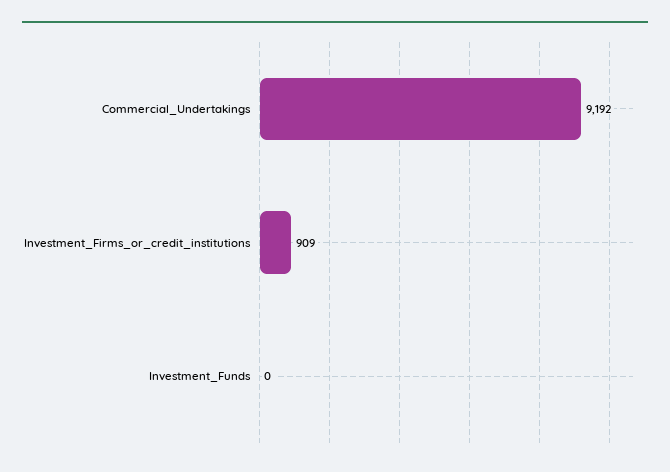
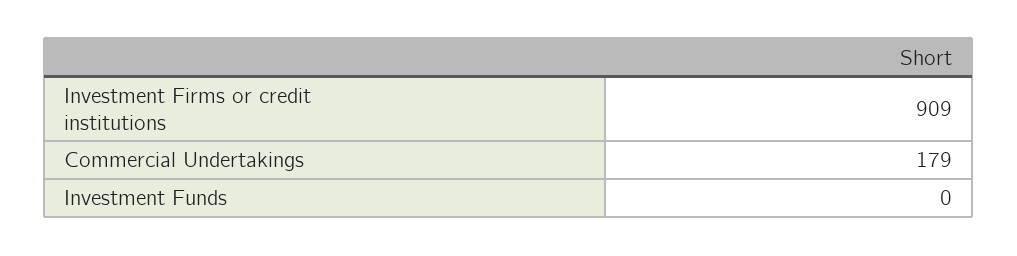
Commercial_Undertakings: 9192 -> 179

